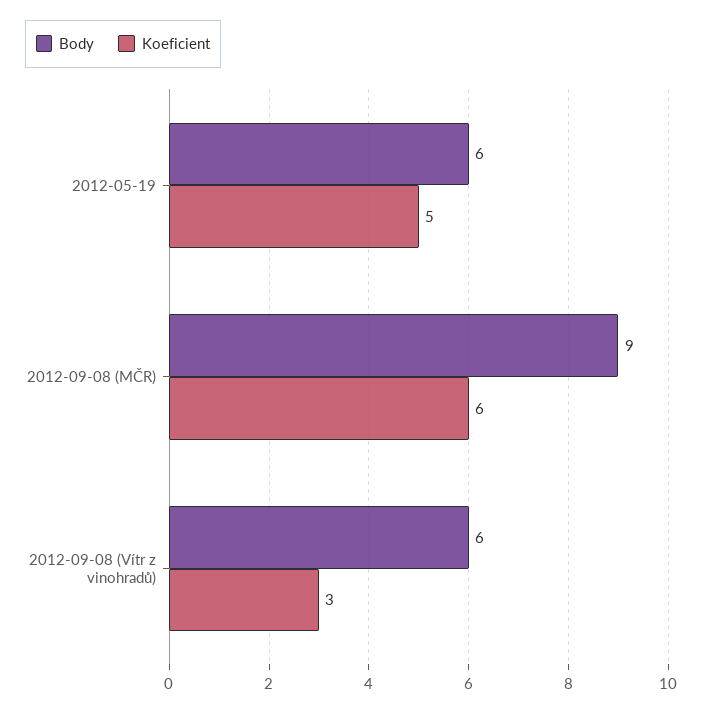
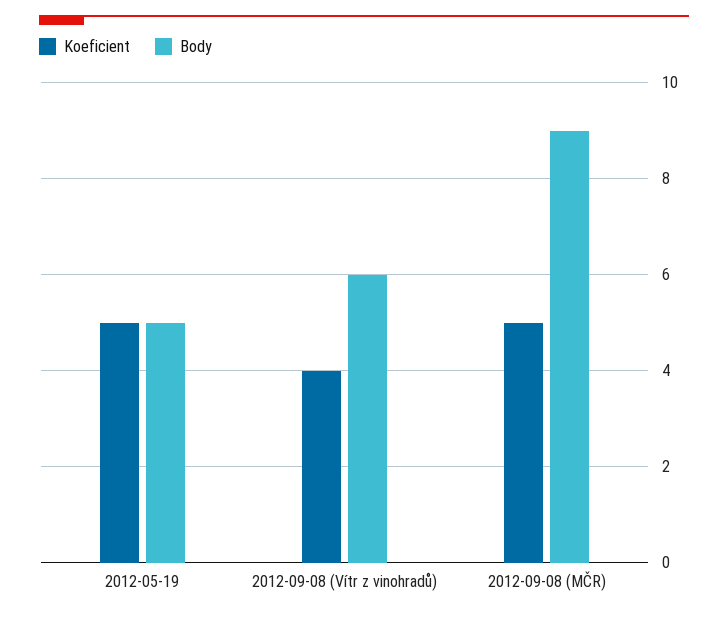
Body, 2012-05-19: 6 -> 5
Koeficient, 2012-09-08 (MČR): 6 -> 5
Koeficient, 2012-09-08 (Vítr z vinohradů): 3 -> 4

